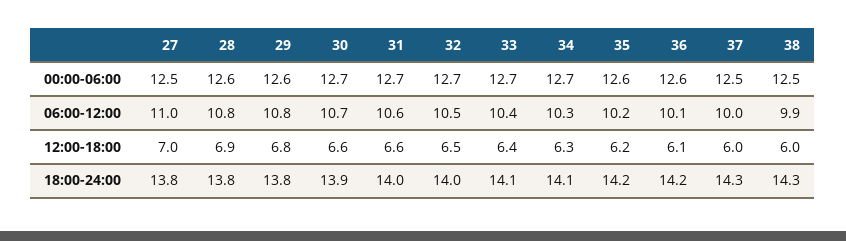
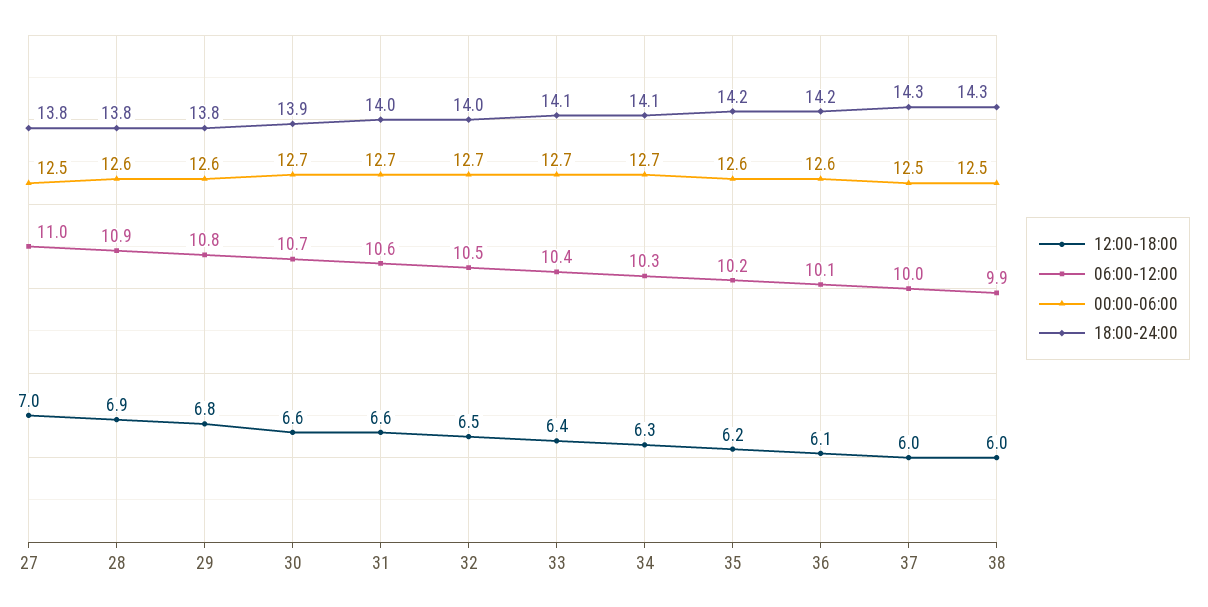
06:00-12:00, 28: 10.8 -> 10.9

